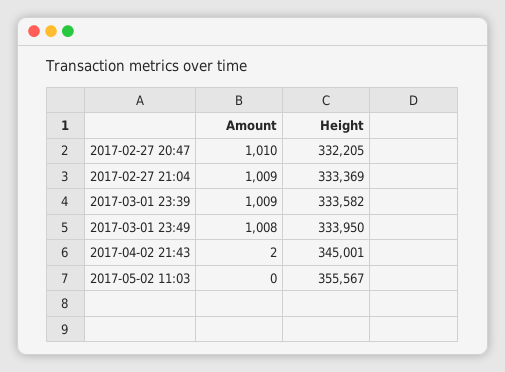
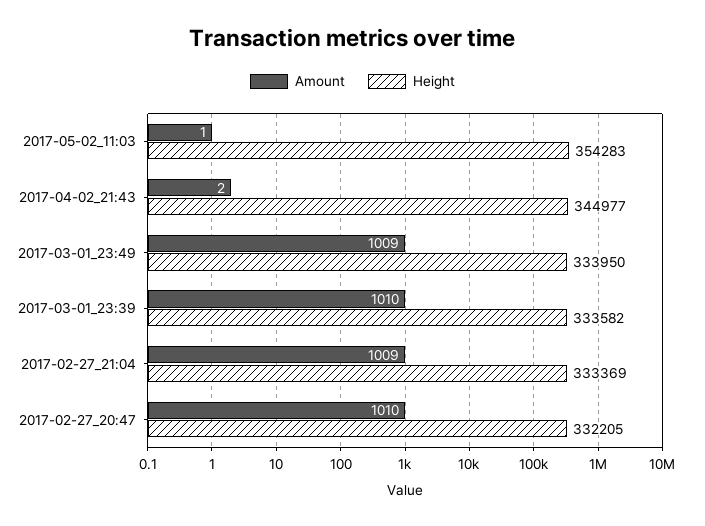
Amount, 2017-03-01 23:39: 1009 -> 1010
Amount, 2017-03-01 23:49: 1008 -> 1009
Height, 2017-04-02 21:43: 345001 -> 344977
Amount, 2017-05-02 11:03: 0 -> 1
Height, 2017-05-02 11:03: 355567 -> 354283

